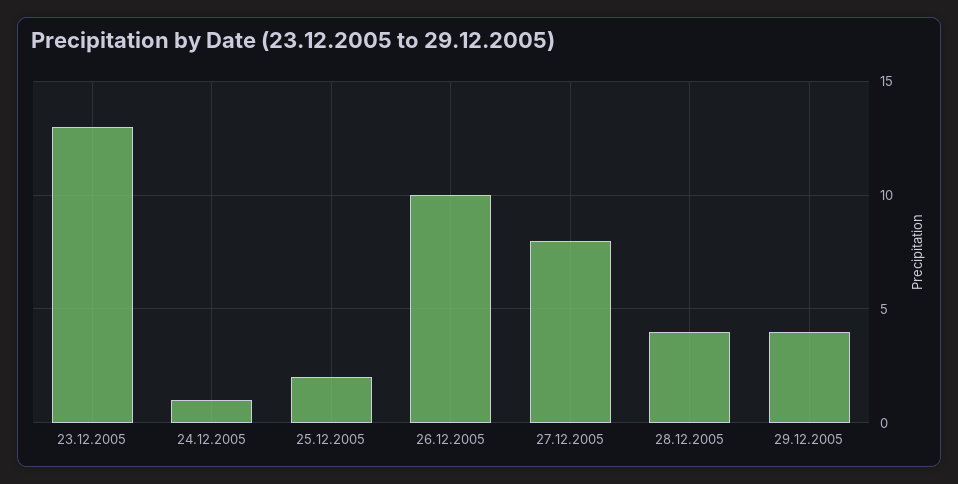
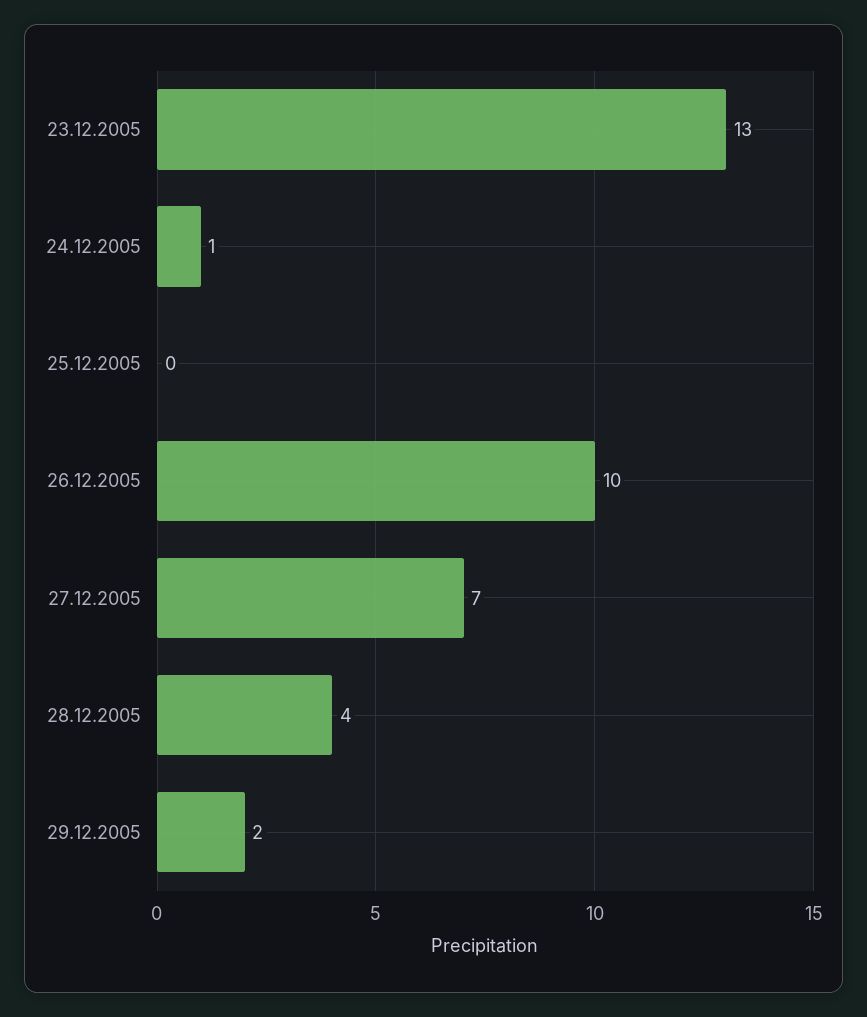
25.12.2005: 2 -> 0
27.12.2005: 8 -> 7
29.12.2005: 4 -> 2

